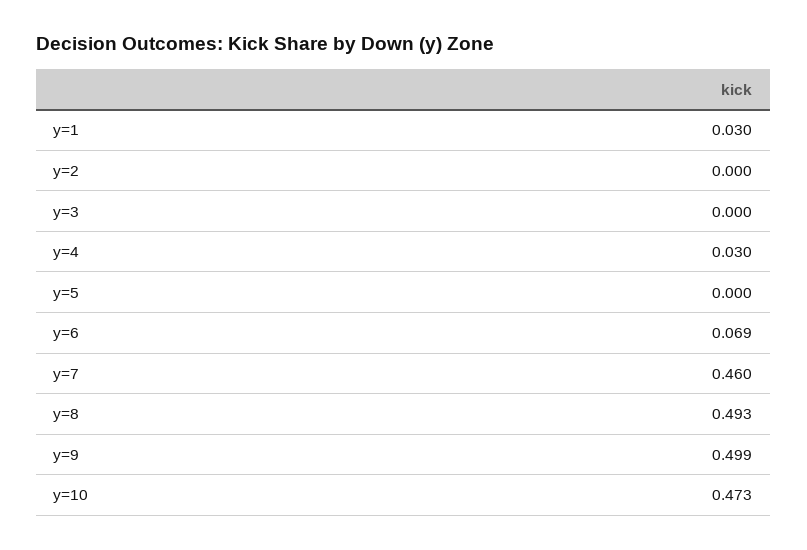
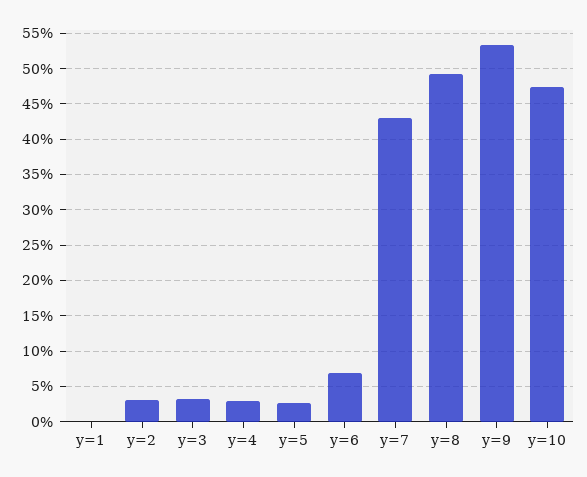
y=1: 0.03 -> 0
y=2: 0 -> 0.03
y=3: 0 -> 0.03
y=5: 0 -> 0.03
y=7: 0.46 -> 0.43
y=9: 0.499 -> 0.53

